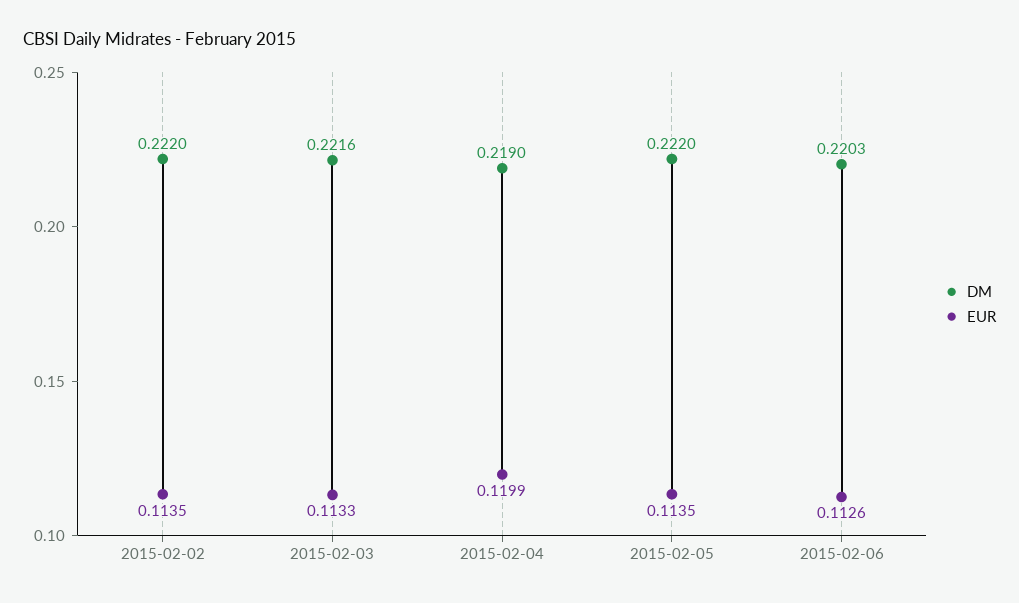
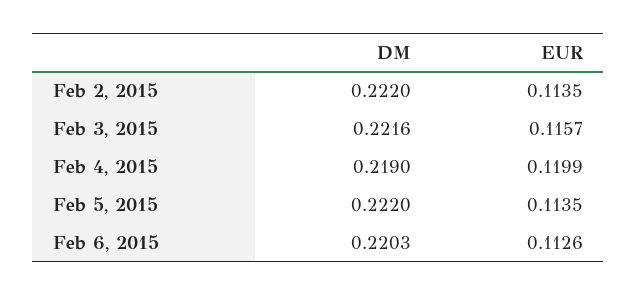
EUR, 2015-02-03: 0.1133 -> 0.1157

